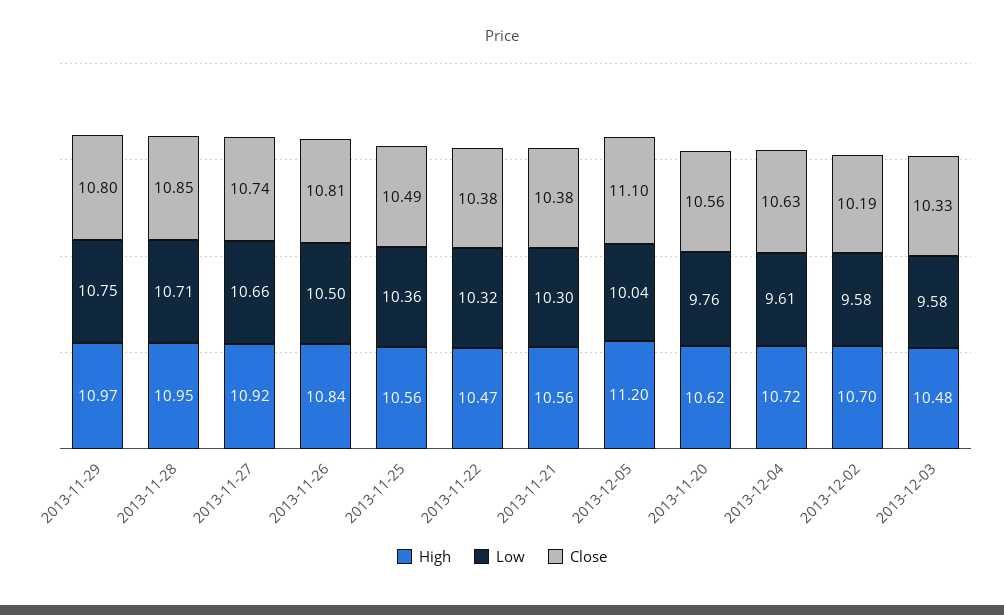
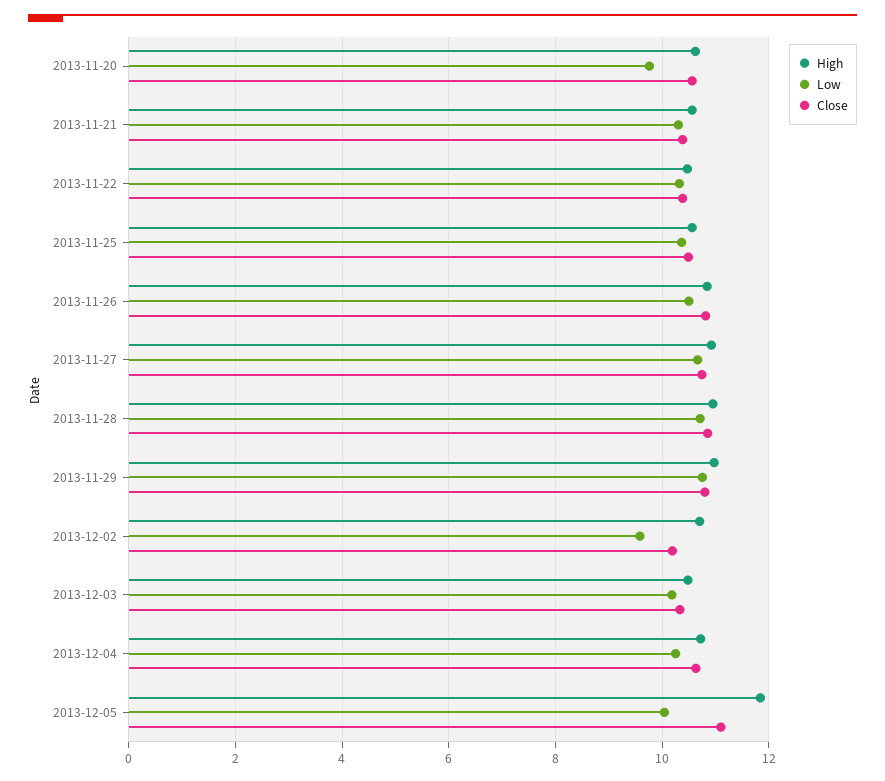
High, 2013-12-05: 11.2 -> 11.8
Low, 2013-12-04: 9.61 -> 10.2
Low, 2013-12-03: 9.58 -> 10.2

